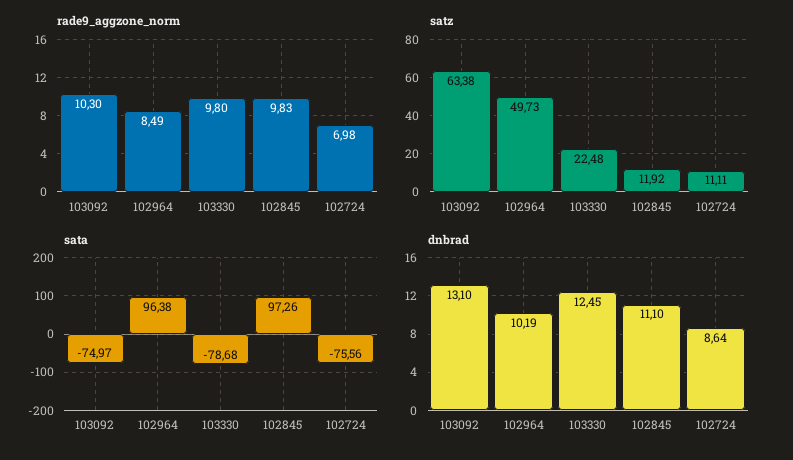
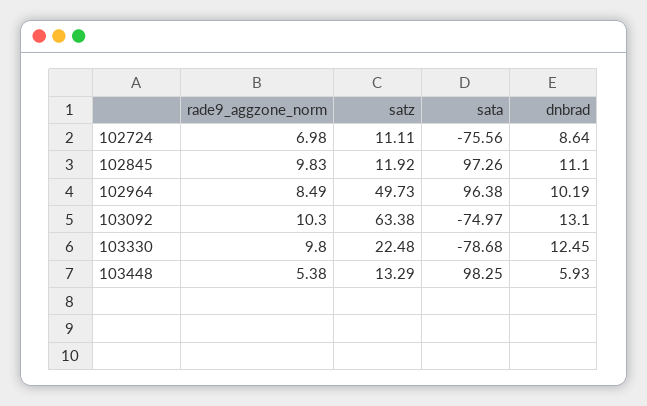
rade9_aggzone_norm, 103448: none -> 5.38
satz, 103448: none -> 13.29
sata, 103448: none -> 98.25
dnbrad, 103448: none -> 5.93

